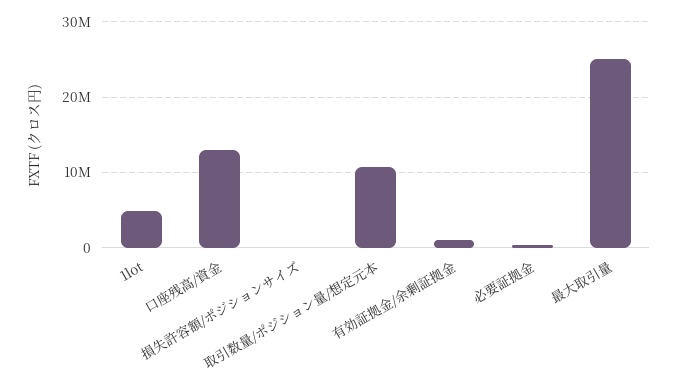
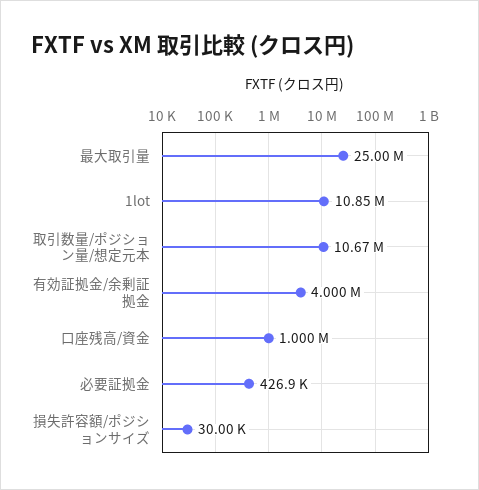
1lot: 5000000 -> 10850000
口座残高/資金: 13000000 -> 1000000
有効証拠金/余剰証拠金: 1000000 -> 4000000

